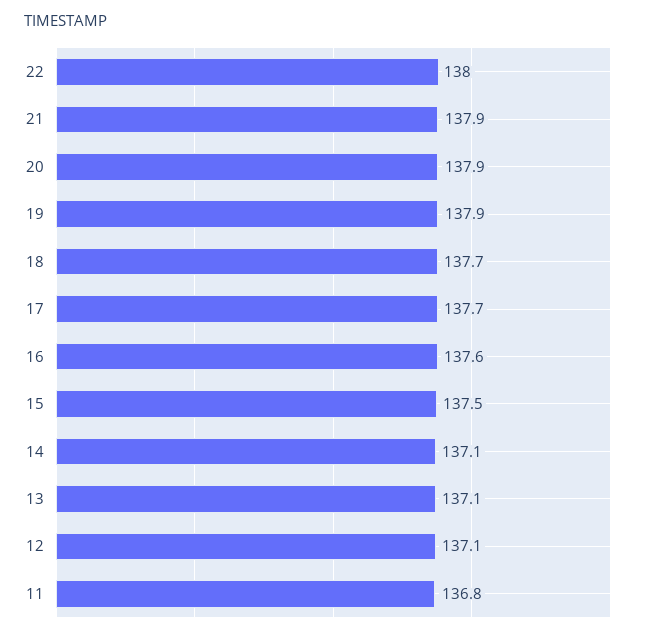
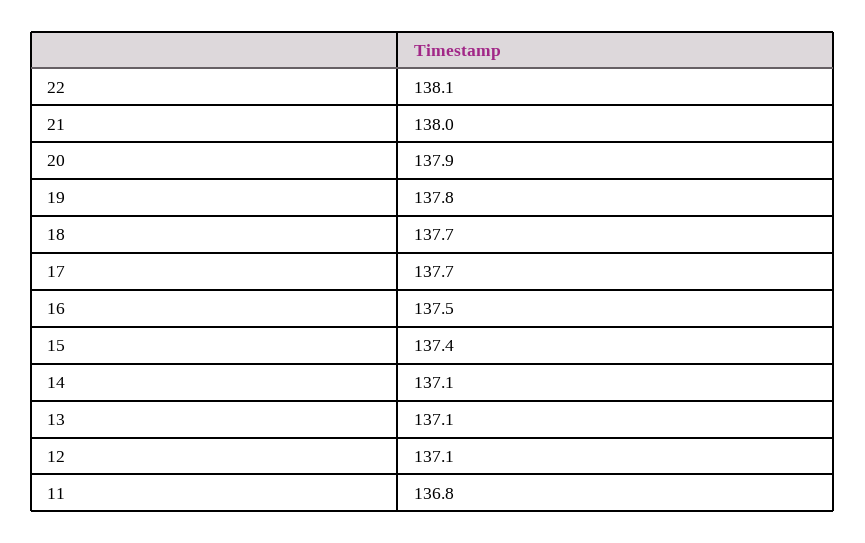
22: 138 -> 138.1
21: 137.9 -> 138
19: 137.9 -> 137.8
16: 137.6 -> 137.5
15: 137.5 -> 137.4

